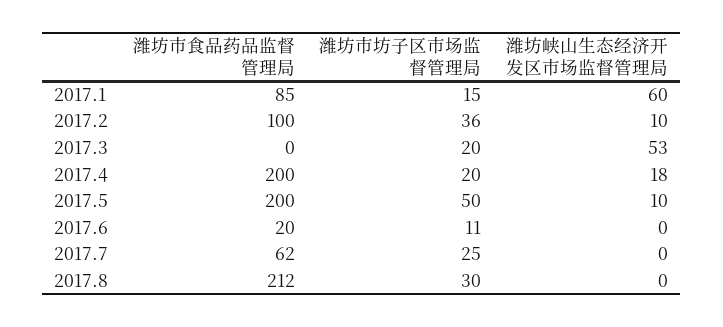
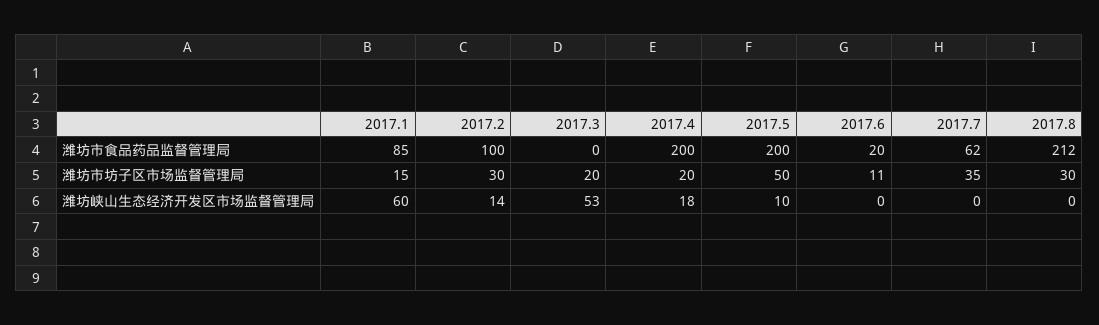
潍坊市坊子区市场监督管理局, 2017.2: 36 -> 30
潍坊峡山生态经济开发区市场监督管理局, 2017.2: 10 -> 14
潍坊市坊子区市场监督管理局, 2017.7: 25 -> 35

